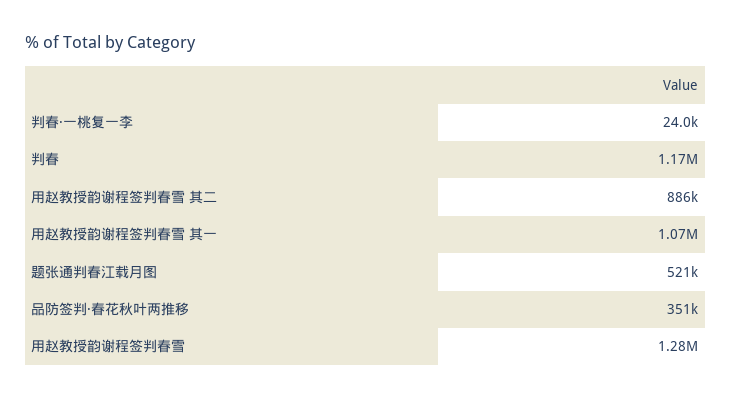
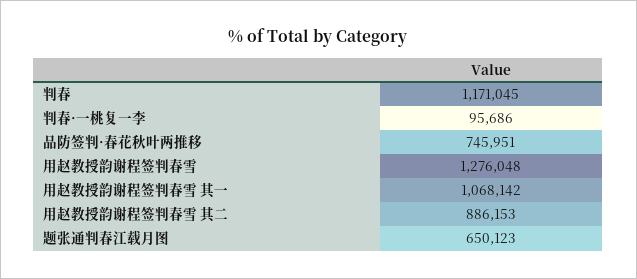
判春·一桃复一李: 24000 -> 95686
题张通判春江载月图: 521000 -> 650123
品防签判·春花秋叶两推移: 351000 -> 745951

